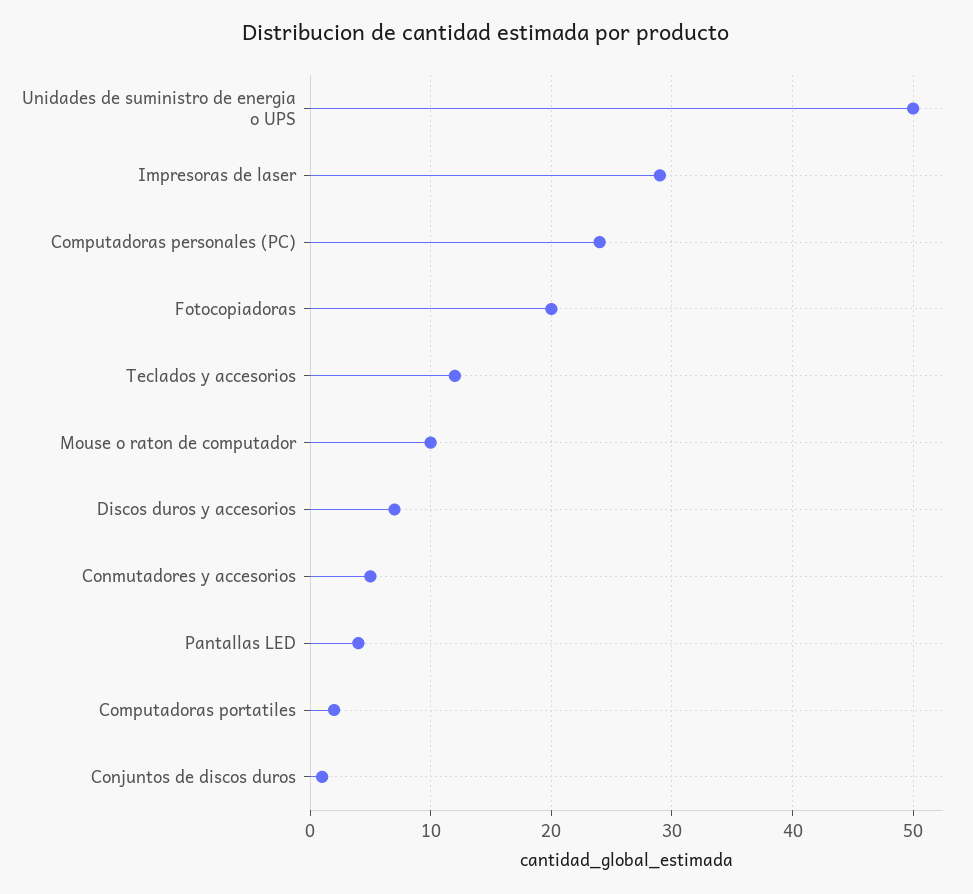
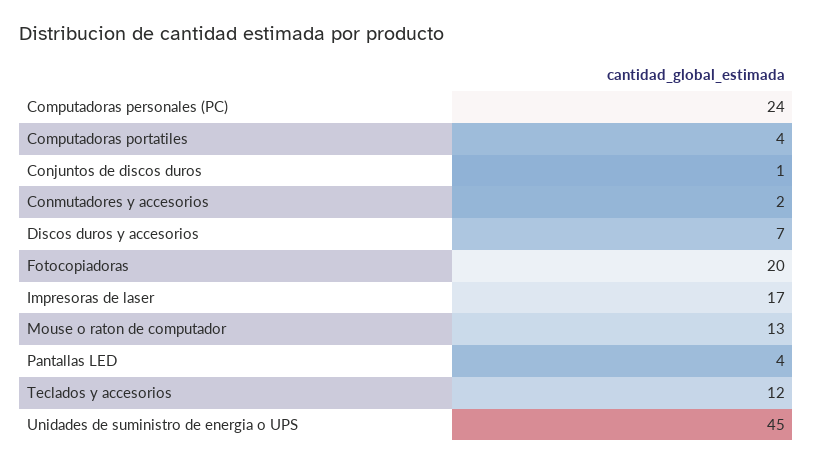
Unidades de suministro de energia o UPS: 50 -> 45
Impresoras de laser: 29 -> 17
Mouse o raton de computador: 10 -> 13
Conmutadores y accesorios: 5 -> 2
Computadoras portatiles: 2 -> 4

